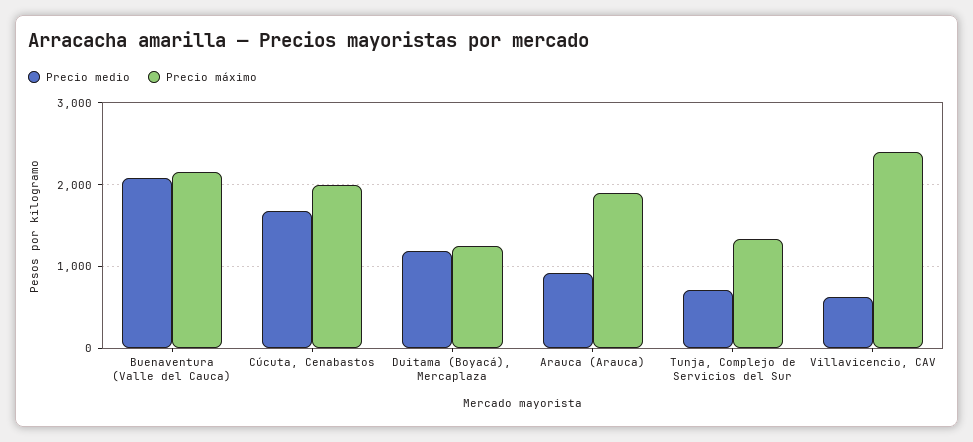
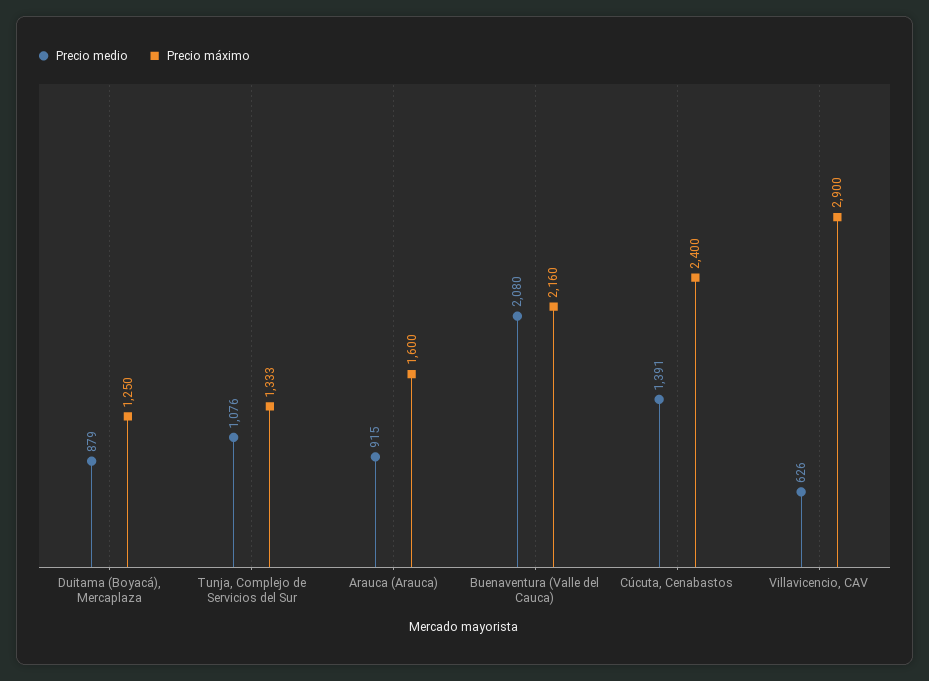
Precio medio, Cúcuta, Cenabastos: 1700 -> 1391
Precio máximo, Cúcuta, Cenabastos: 2000 -> 2400
Precio medio, Duitama (Boyacá), Mercaplaza: 1200 -> 879
Precio máximo, Arauca (Arauca): 1900 -> 1600
Precio medio, Tunja, Complejo de Servicios del Sur: 700 -> 1076
Precio máximo, Villavicencio, CAV: 2400 -> 2900

